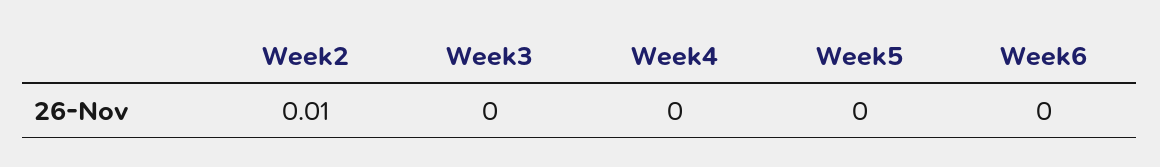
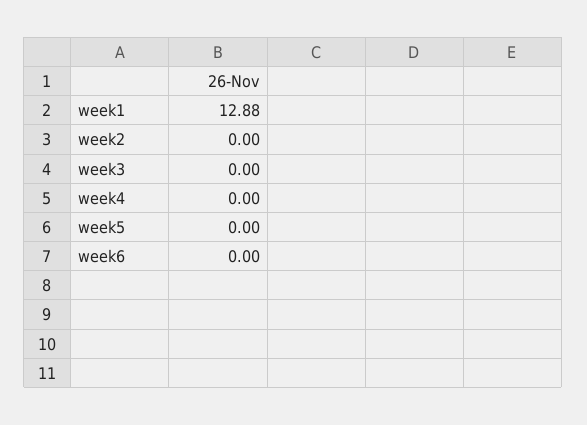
Week2: 0.01 -> 0
week1: none -> 12.88

